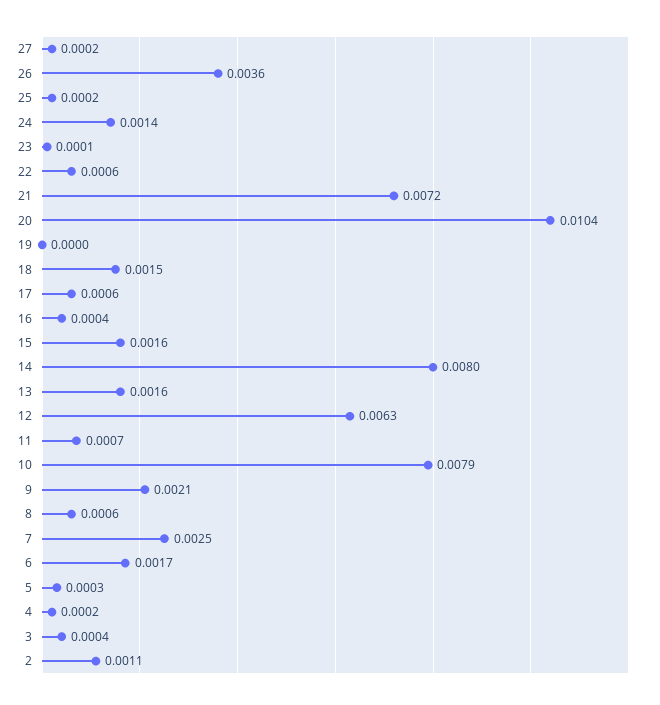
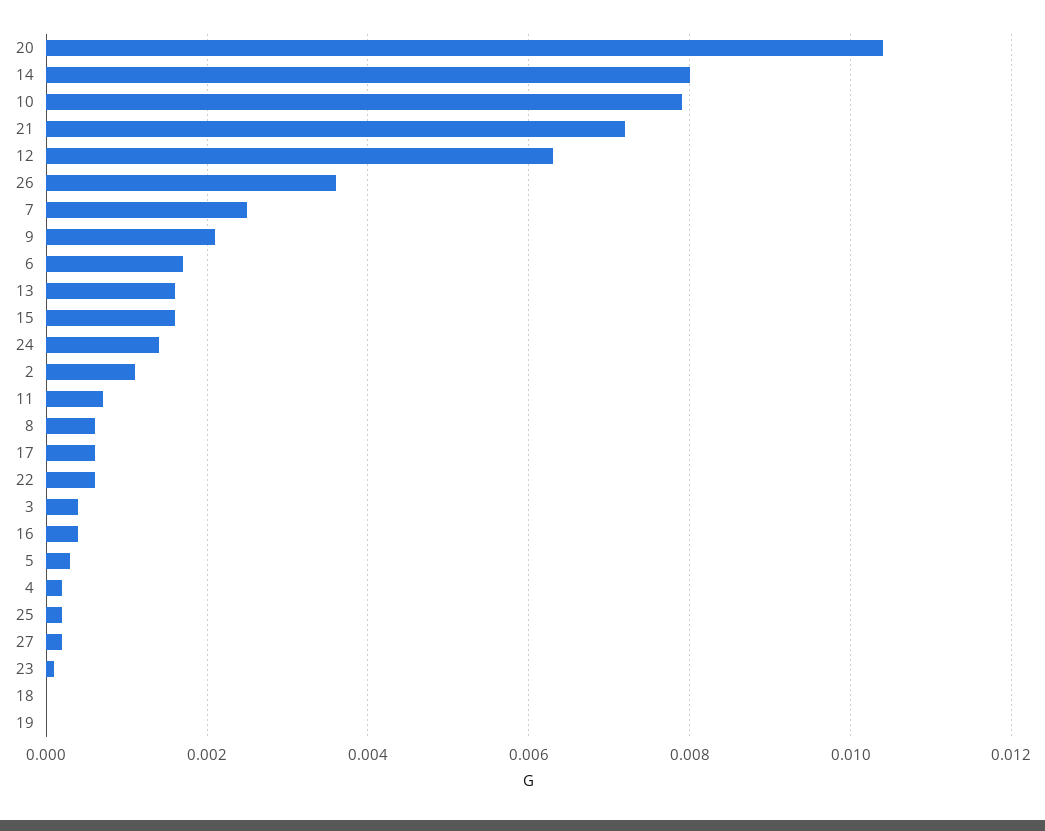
18: 0.0015 -> 0

